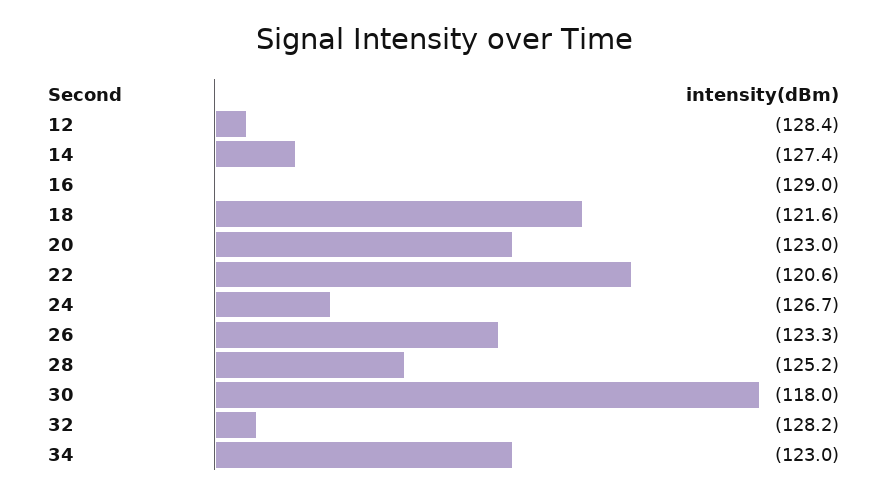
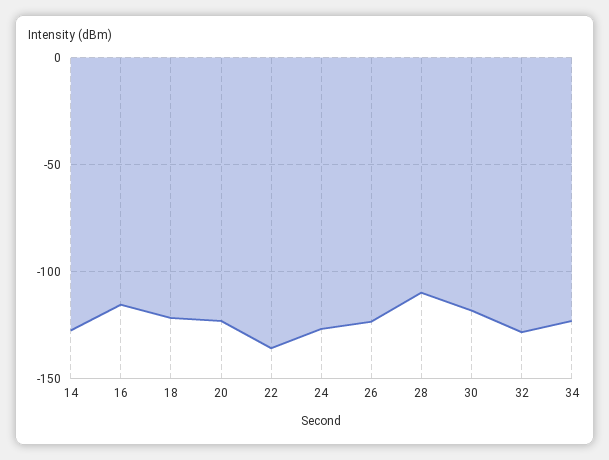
12: -128.4 -> none
16: -129 -> -115
22: -120.6 -> -135
28: -125.2 -> -110

